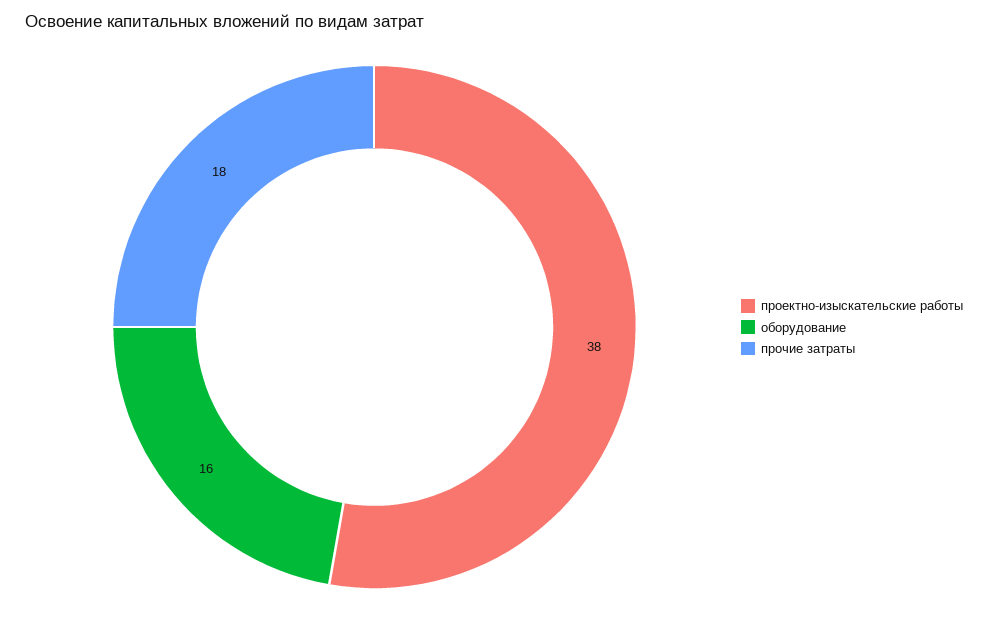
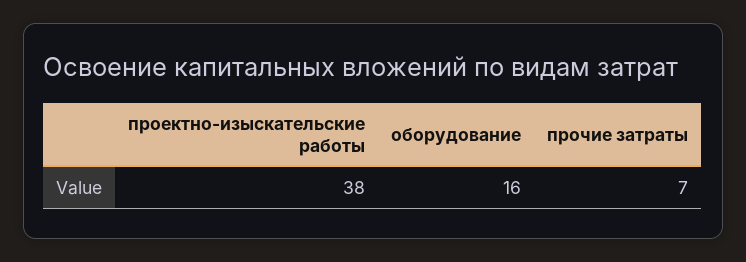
прочие затраты: 18 -> 7

